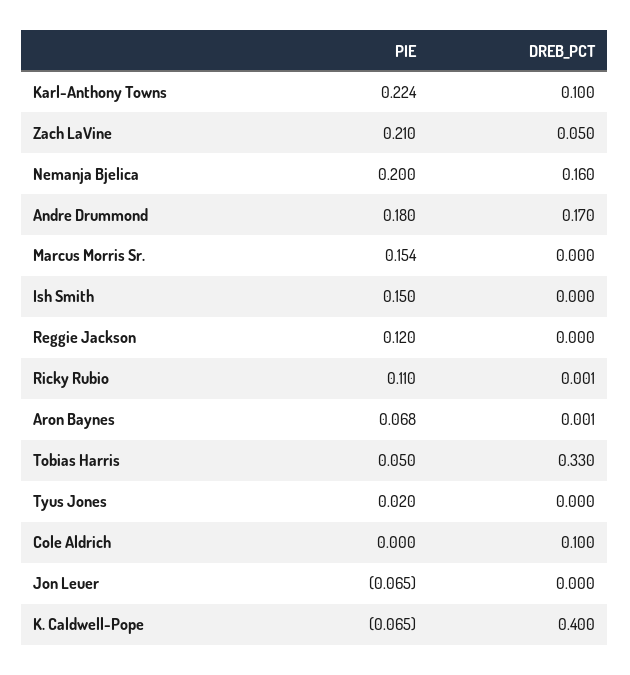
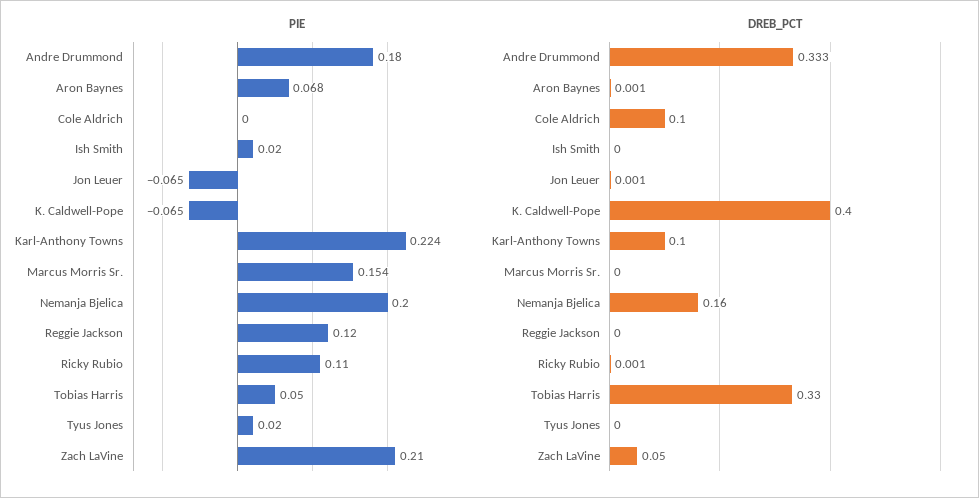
DREB_PCT, Andre Drummond: 0.17 -> 0.333
PIE, Ish Smith: 0.15 -> 0.02
DREB_PCT, Jon Leuer: 0 -> 0.001

